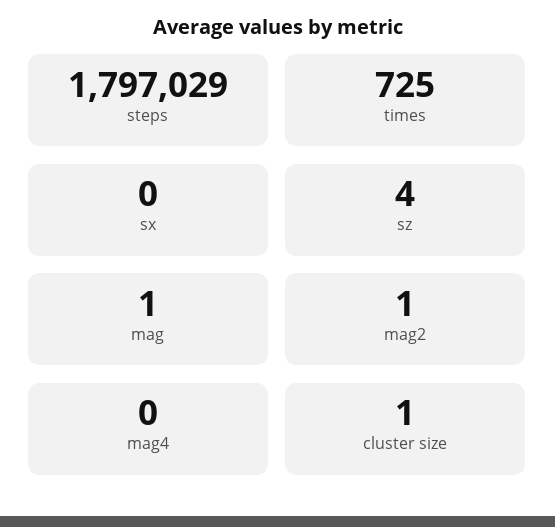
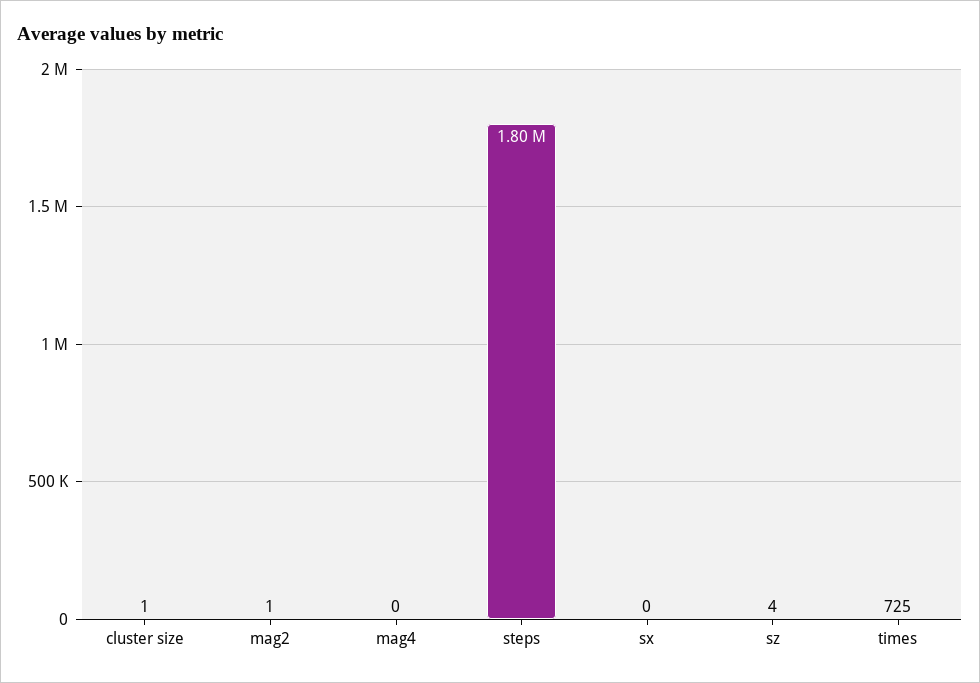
mag: 1 -> none

